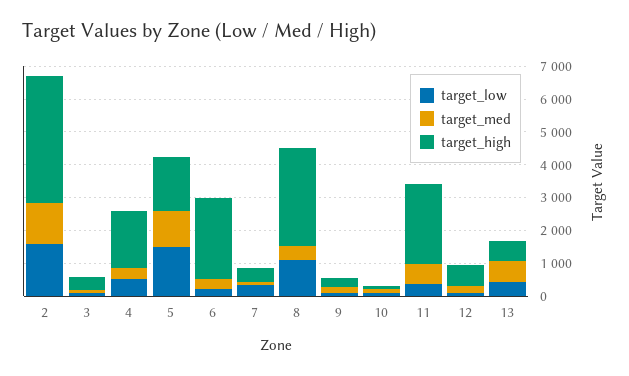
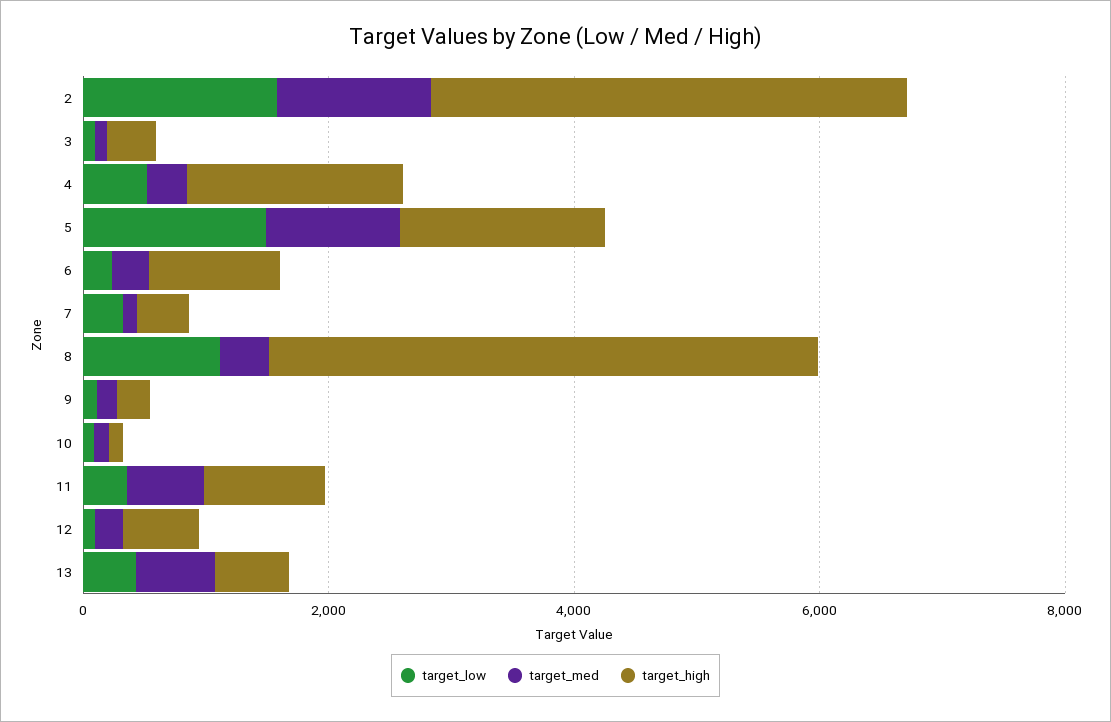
target_high, 6: 2500 -> 1000
target_high, 8: 3000 -> 4500
target_high, 11: 2500 -> 1000

